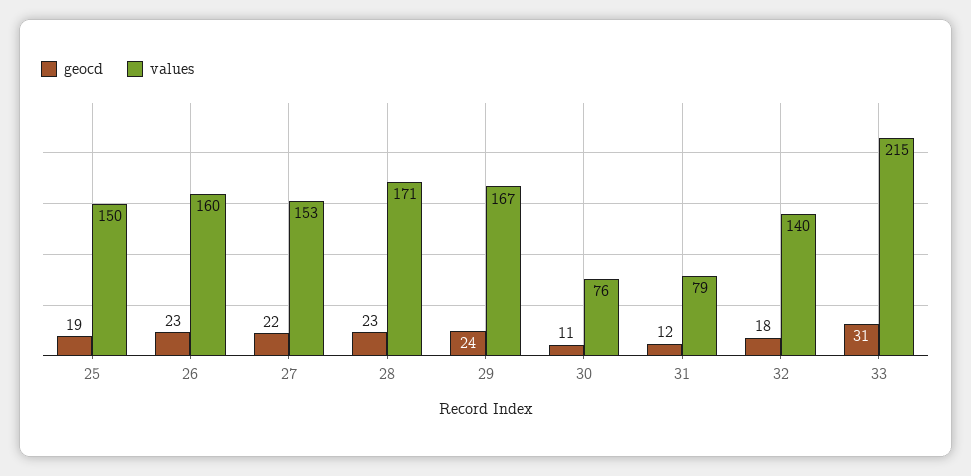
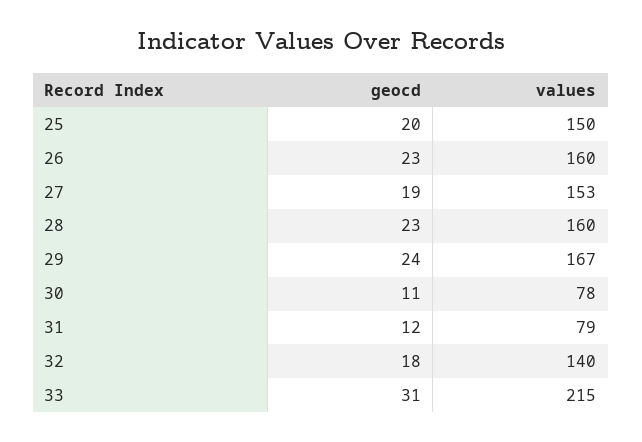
geocd, 25: 19 -> 20
geocd, 27: 22 -> 19
values, 28: 171 -> 160
values, 30: 76 -> 78

